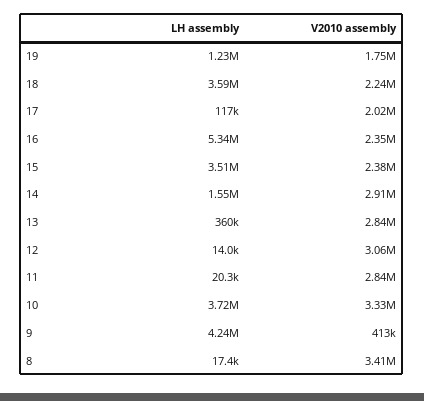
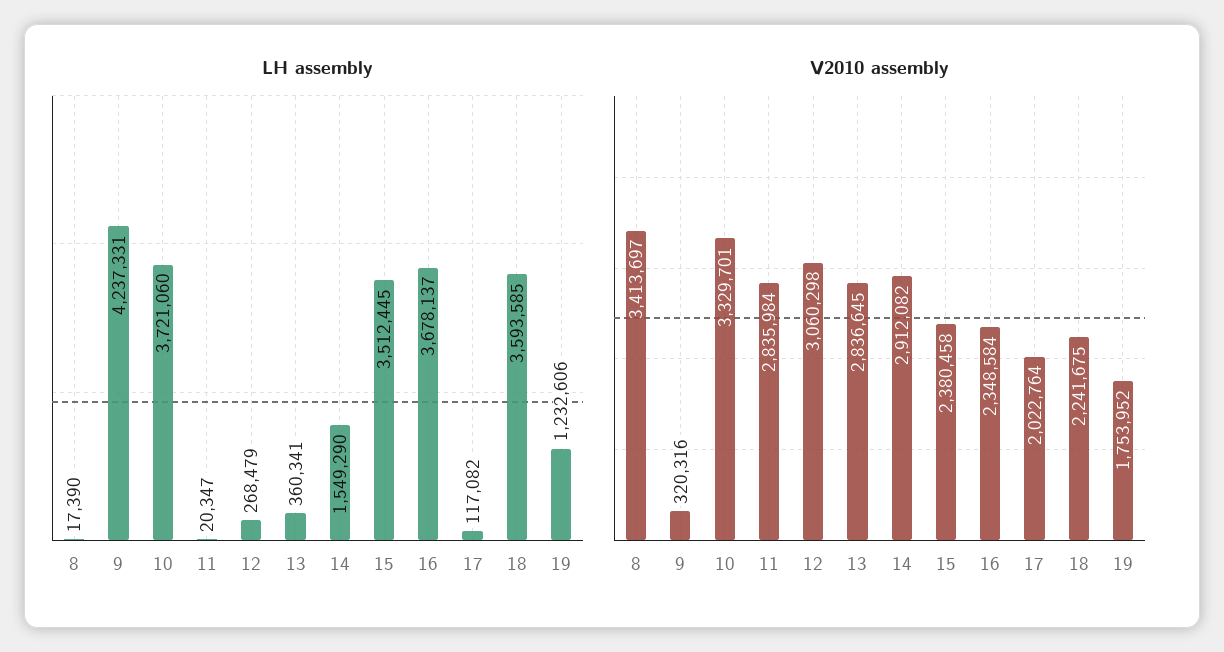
LH assembly, 16: 5340000 -> 3678137
LH assembly, 12: 14000 -> 268479
V2010 assembly, 9: 413000 -> 320316

